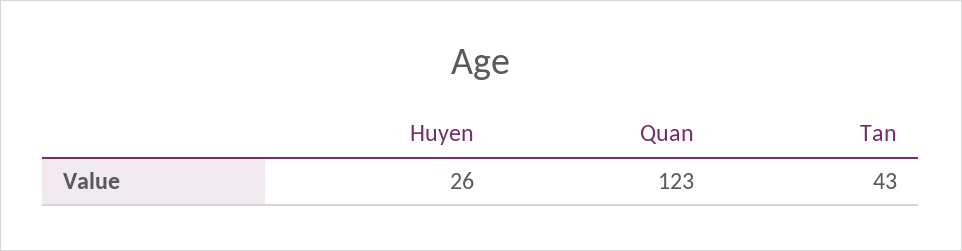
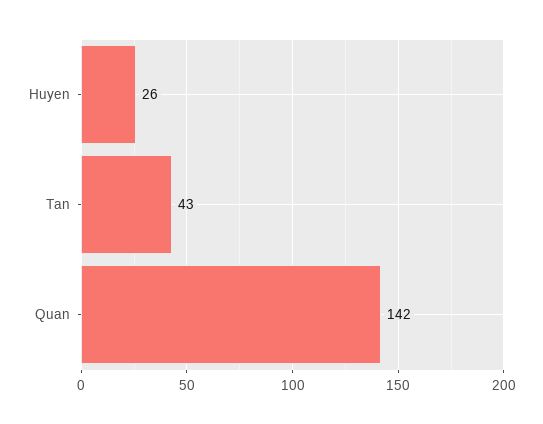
Quan: 123 -> 142

